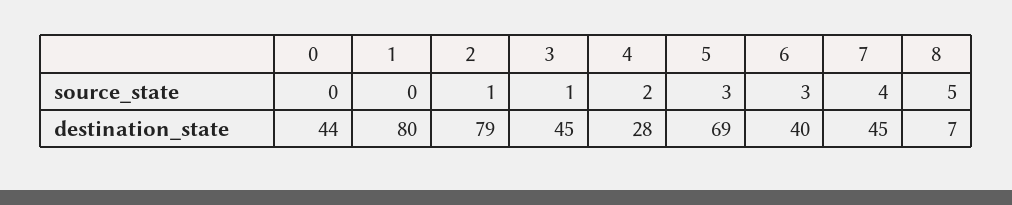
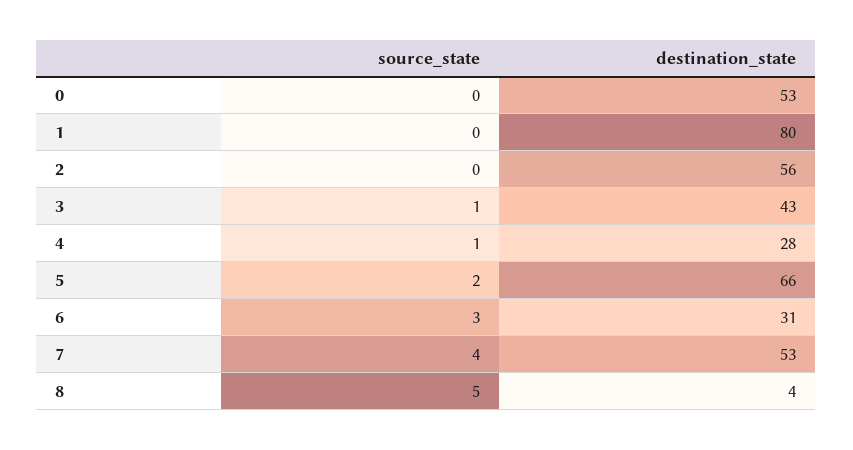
2, source_state: 1 -> 0
4, source_state: 2 -> 1
5, source_state: 3 -> 2
0, destination_state: 44 -> 53
2, destination_state: 79 -> 56
3, destination_state: 45 -> 43
5, destination_state: 69 -> 66
6, destination_state: 40 -> 31
7, destination_state: 45 -> 53
8, destination_state: 7 -> 4

